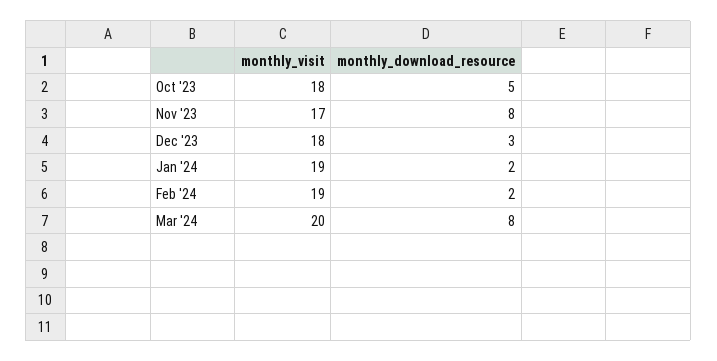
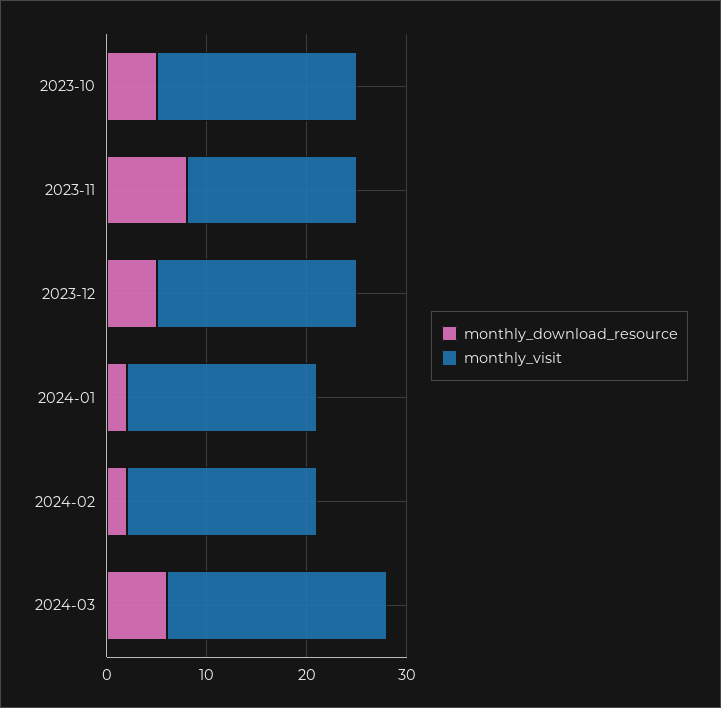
monthly_visit, Oct '23: 18 -> 20
monthly_visit, Dec '23: 18 -> 20
monthly_download_resource, Dec '23: 3 -> 5
monthly_visit, Mar '24: 20 -> 22
monthly_download_resource, Mar '24: 8 -> 6

